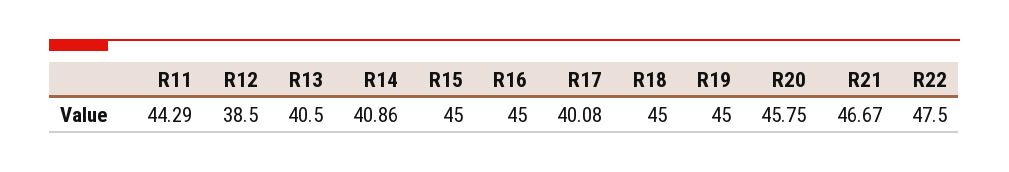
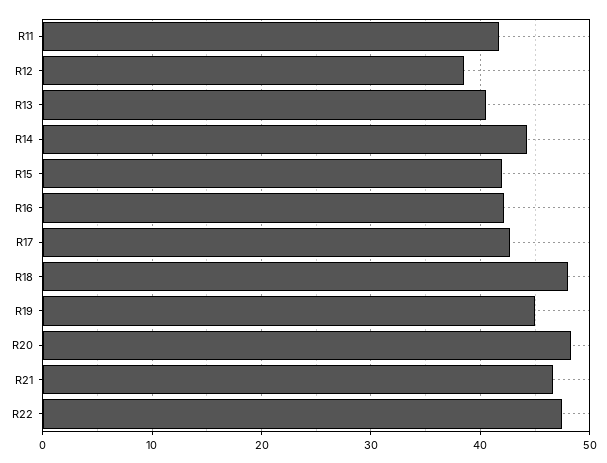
R11: 44.29 -> 42
R14: 40.86 -> 44
R15: 45 -> 42
R16: 45 -> 42
R17: 40.08 -> 43
R18: 45 -> 48
R20: 45.75 -> 48

